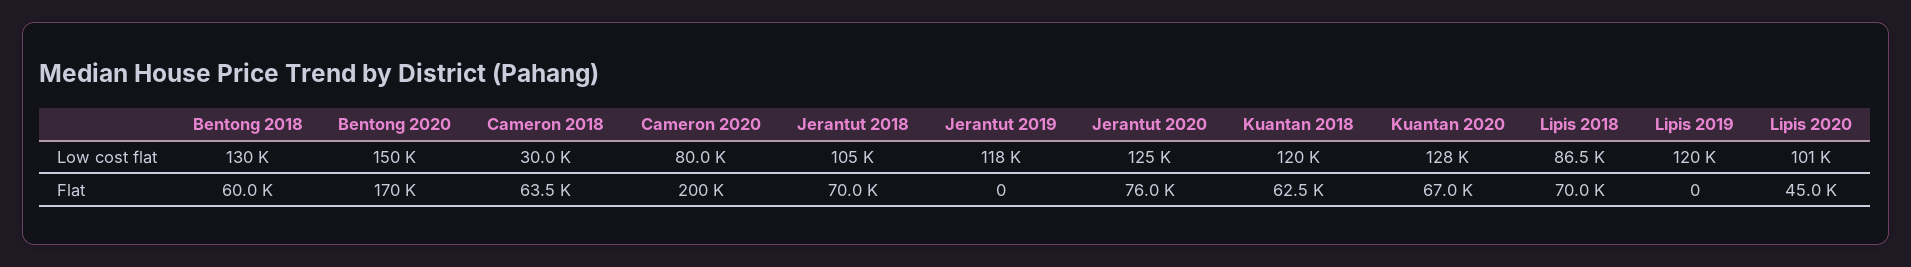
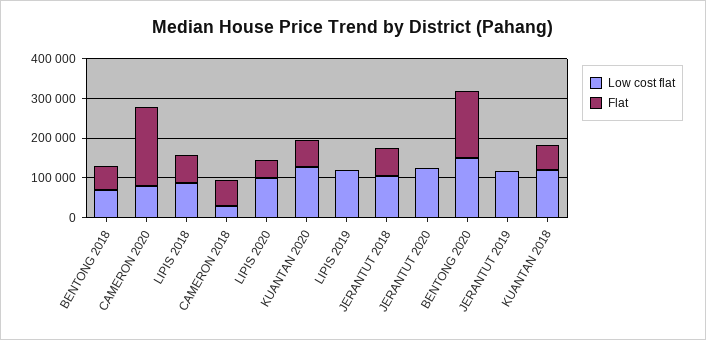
Low cost flat, Bentong 2018: 130000 -> 75000
Flat, Jerantut 2020: 76000 -> 0

